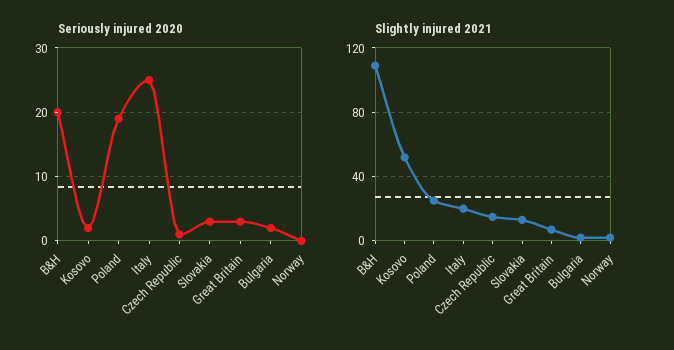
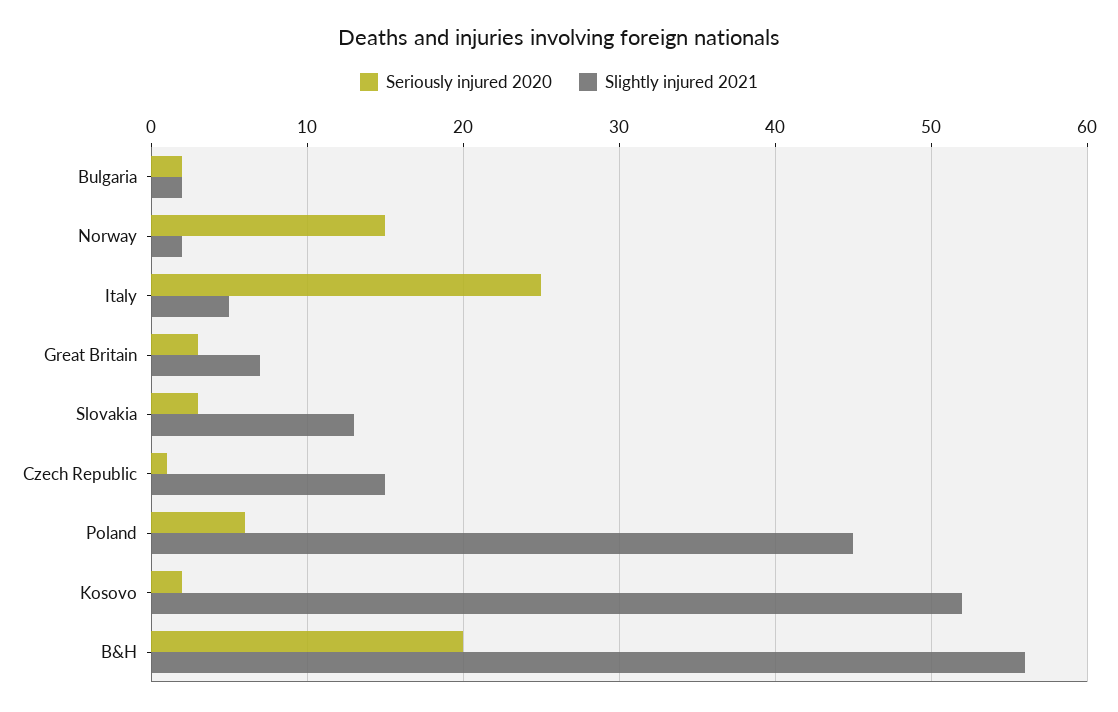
Seriously injured 2020, Poland: 19 -> 6
Seriously injured 2020, Norway: 0 -> 15
Slightly injured 2021, B&H: 110 -> 56
Slightly injured 2021, Poland: 25 -> 45
Slightly injured 2021, Italy: 20 -> 5

